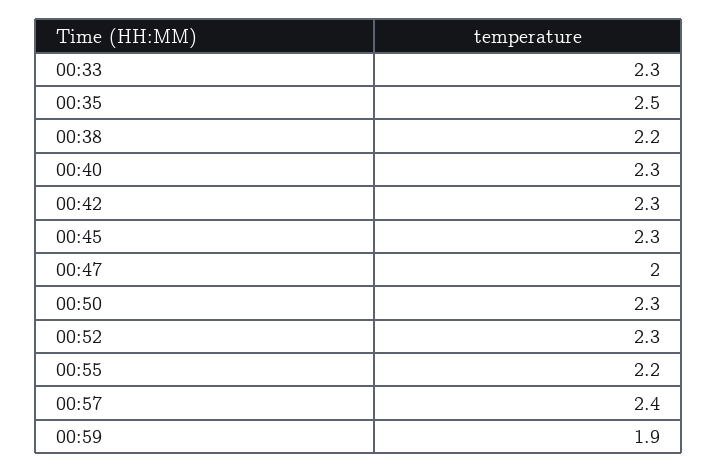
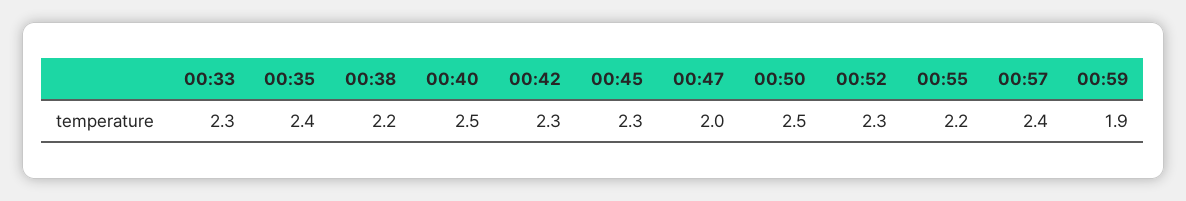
00:35: 2.5 -> 2.4
00:40: 2.3 -> 2.5
00:50: 2.3 -> 2.5

